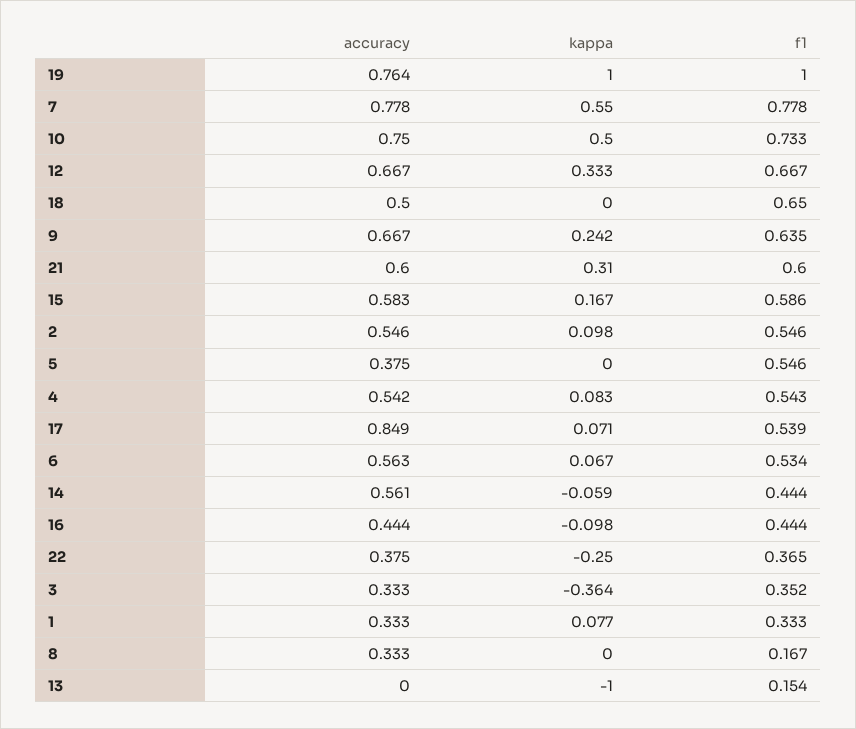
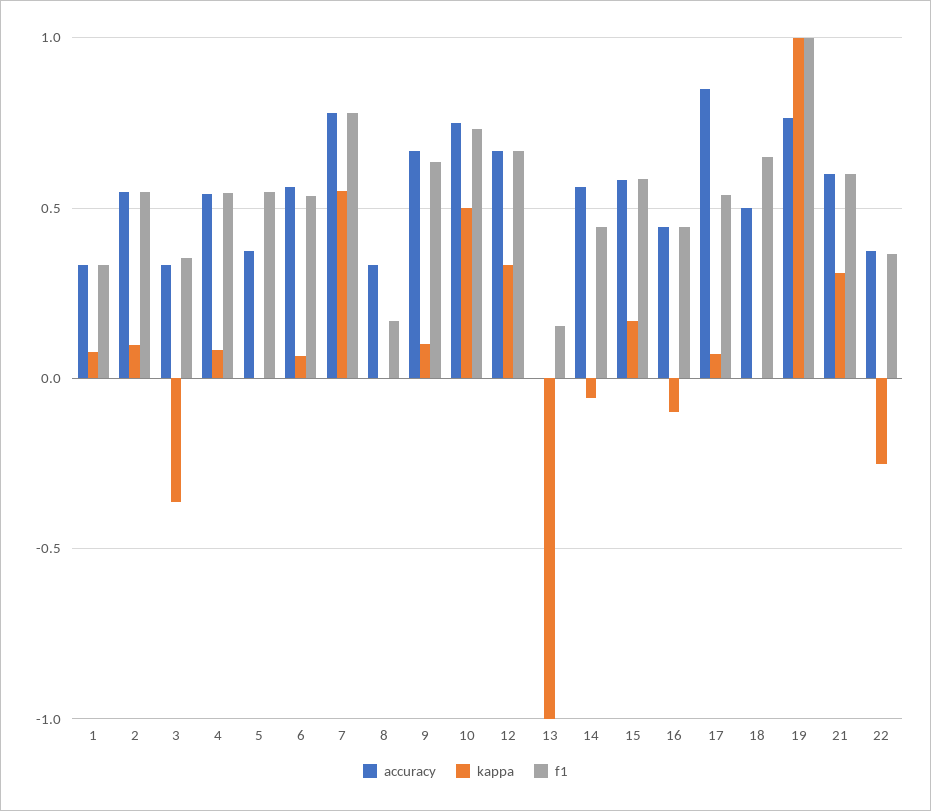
kappa, 9: 0.242 -> 0.1

